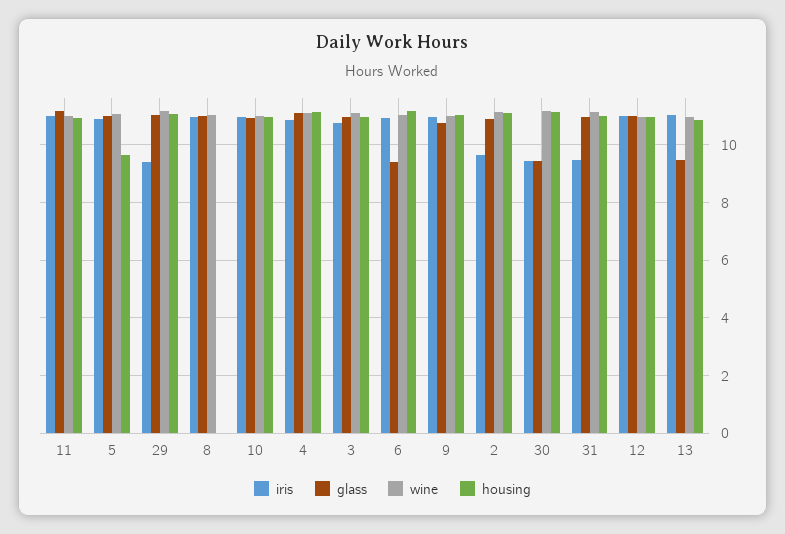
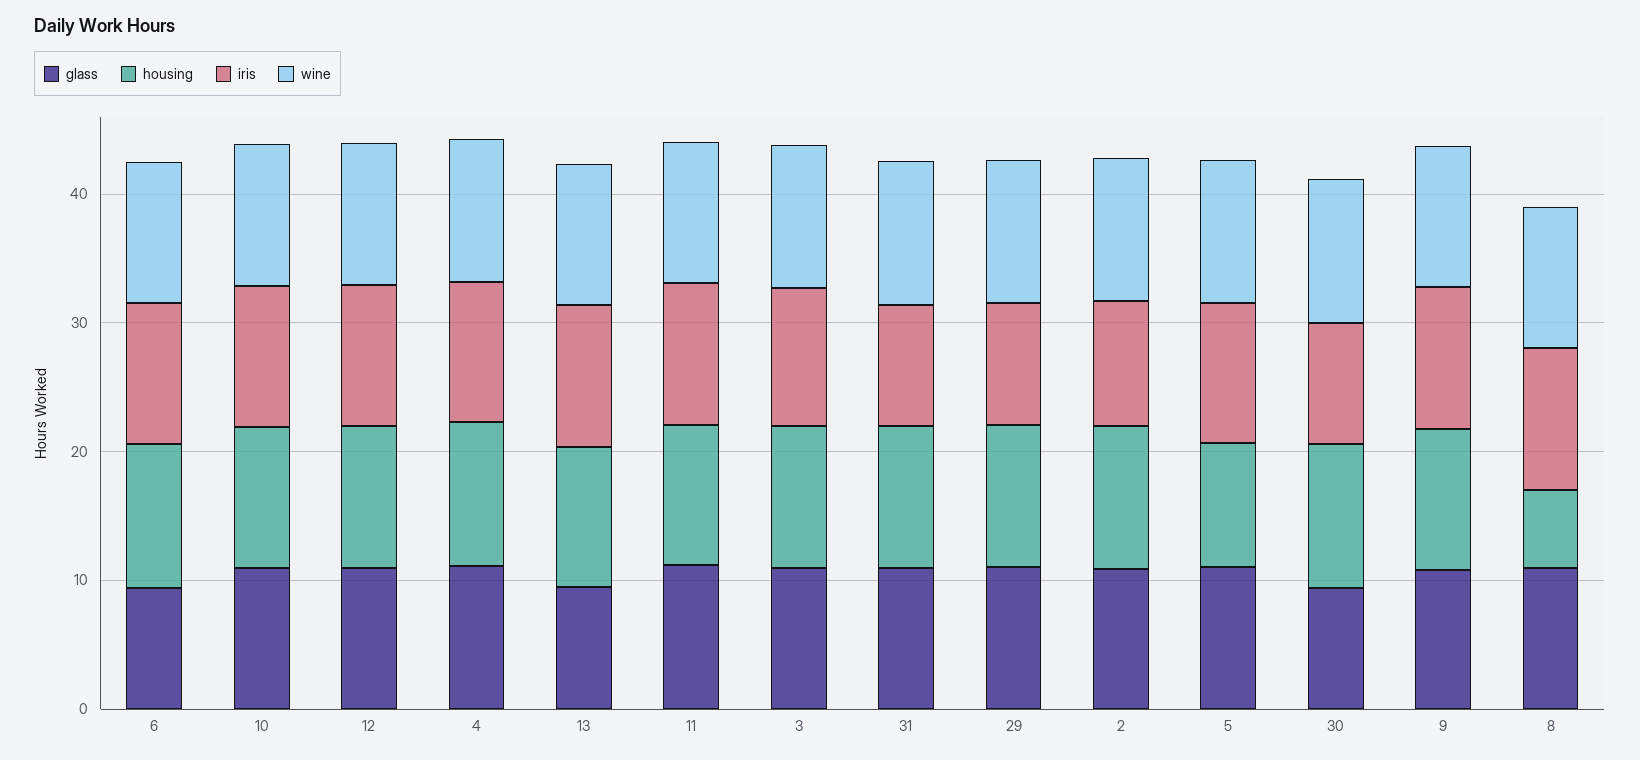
housing, 8: 0 -> 6

